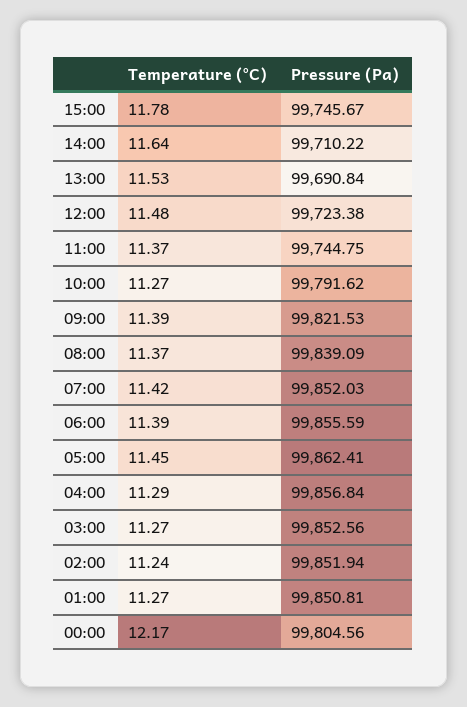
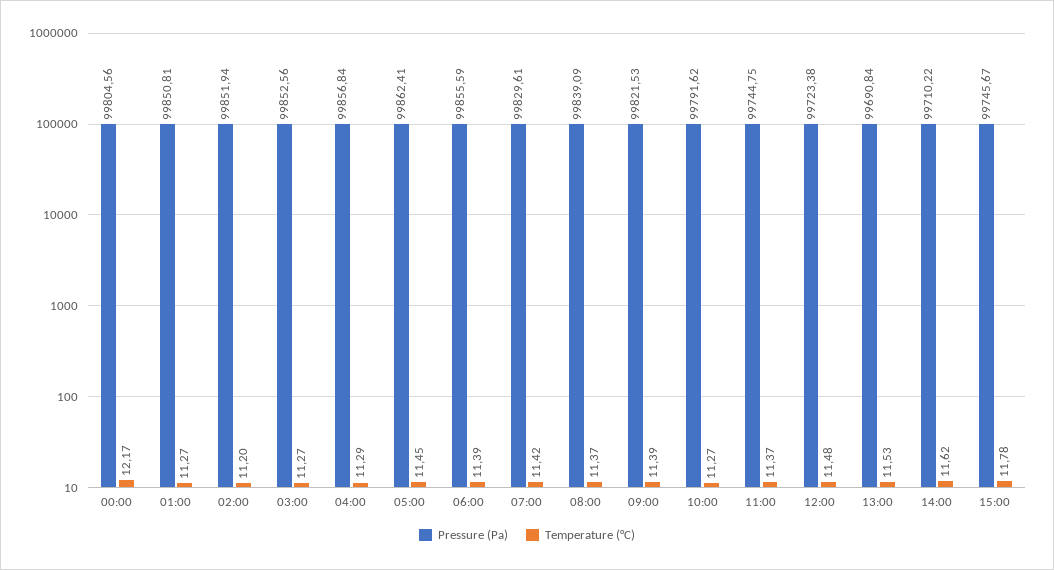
Temperature (°C), 14:00: 11.64 -> 11.62
Pressure (Pa), 07:00: 99852.03 -> 99829.61
Temperature (°C), 02:00: 11.24 -> 11.2

